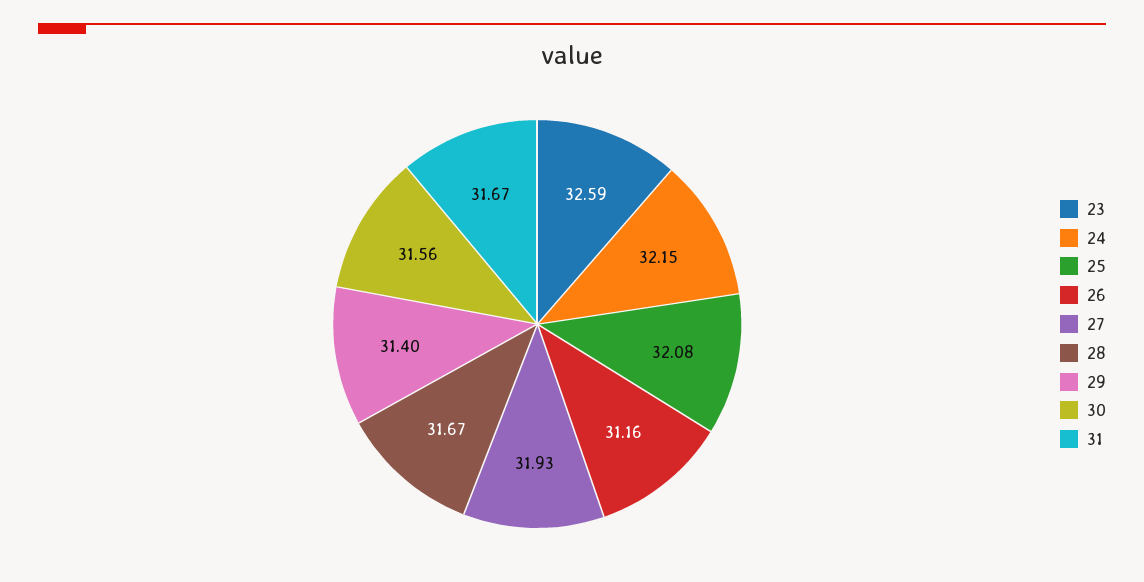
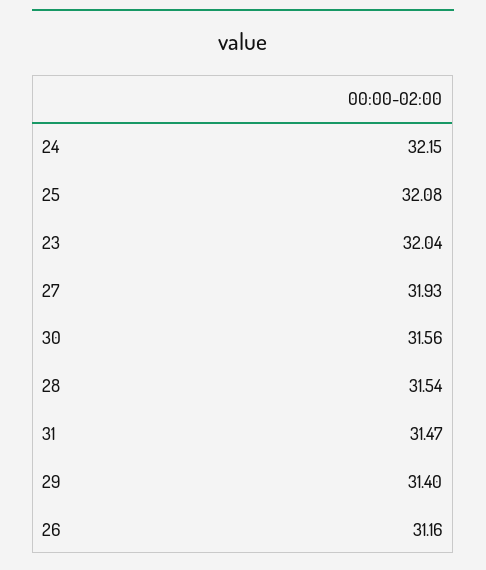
23: 32.59 -> 32.04
28: 31.67 -> 31.54
31: 31.67 -> 31.47

